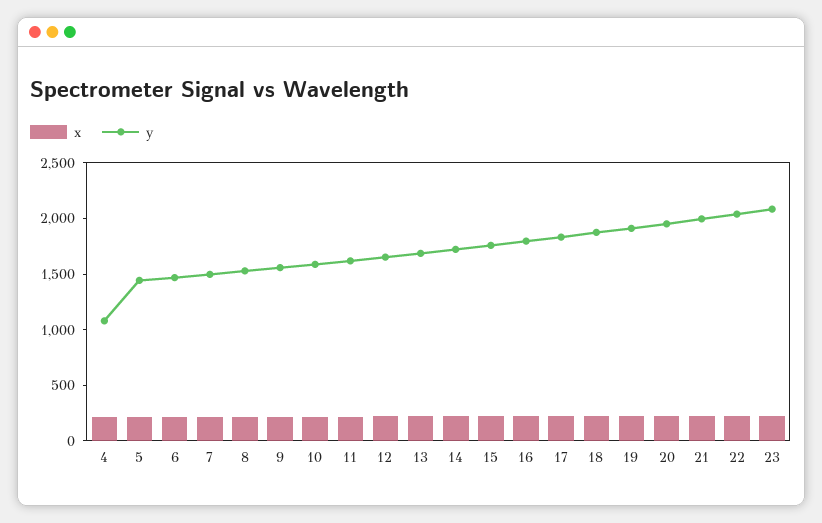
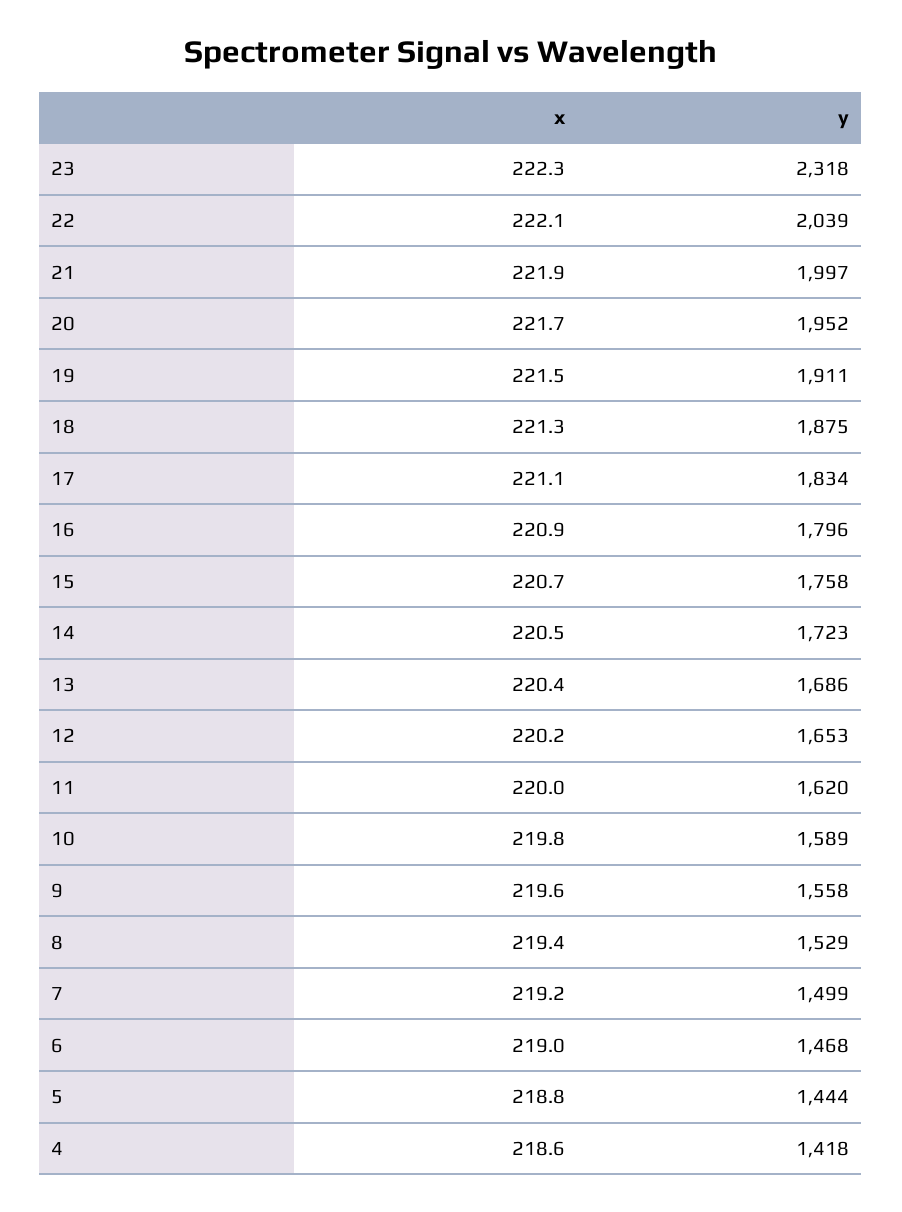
y, 4: 1100 -> 1418
y, 23: 2100 -> 2318

